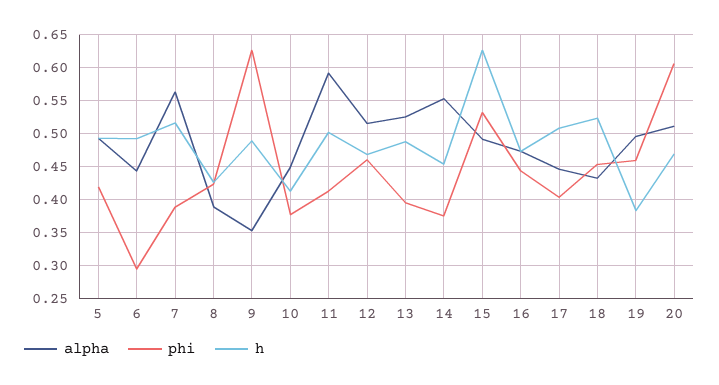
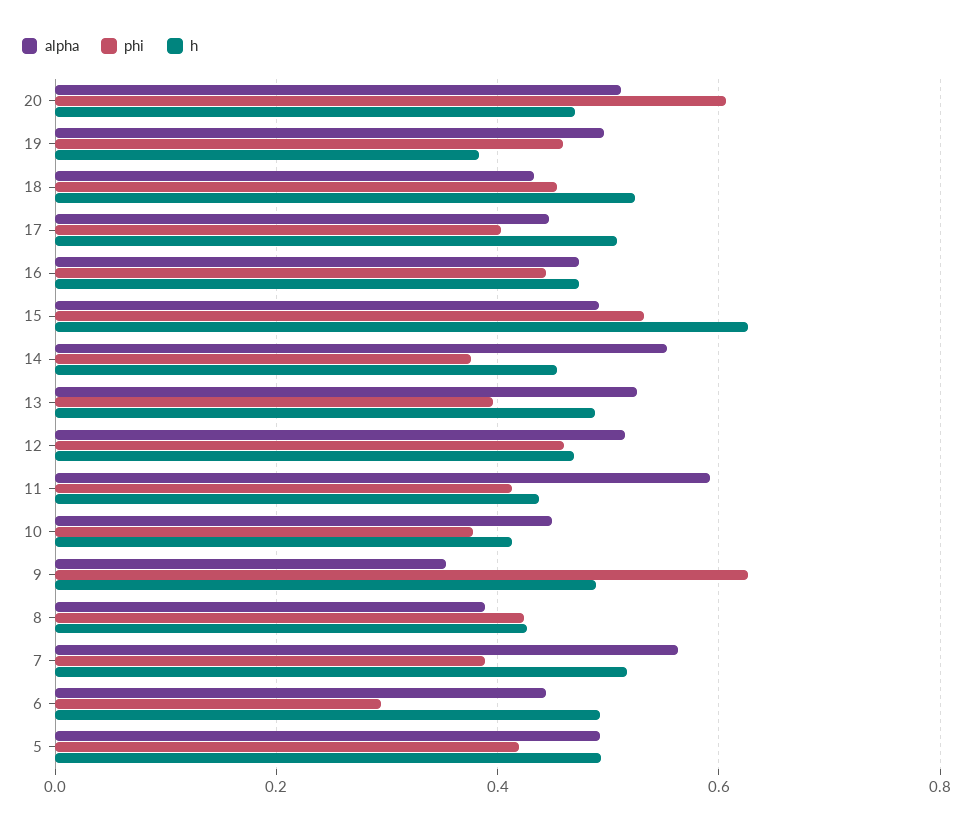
h, 11: 0.5 -> 0.44

